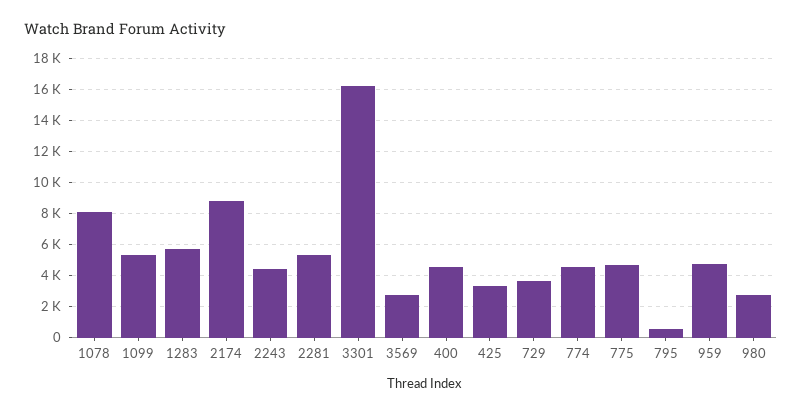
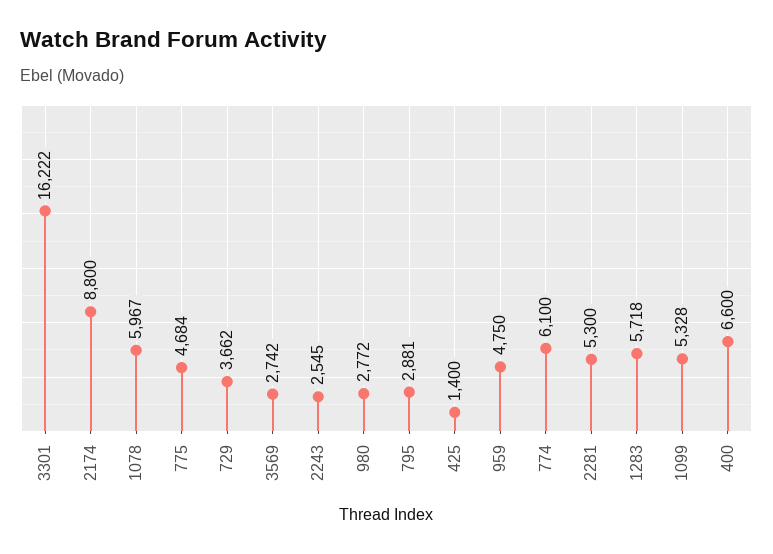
1078: 8000 -> 5967
2243: 4500 -> 2545
400: 4500 -> 6600
425: 3500 -> 1400
774: 4500 -> 6100
795: 500 -> 2881

